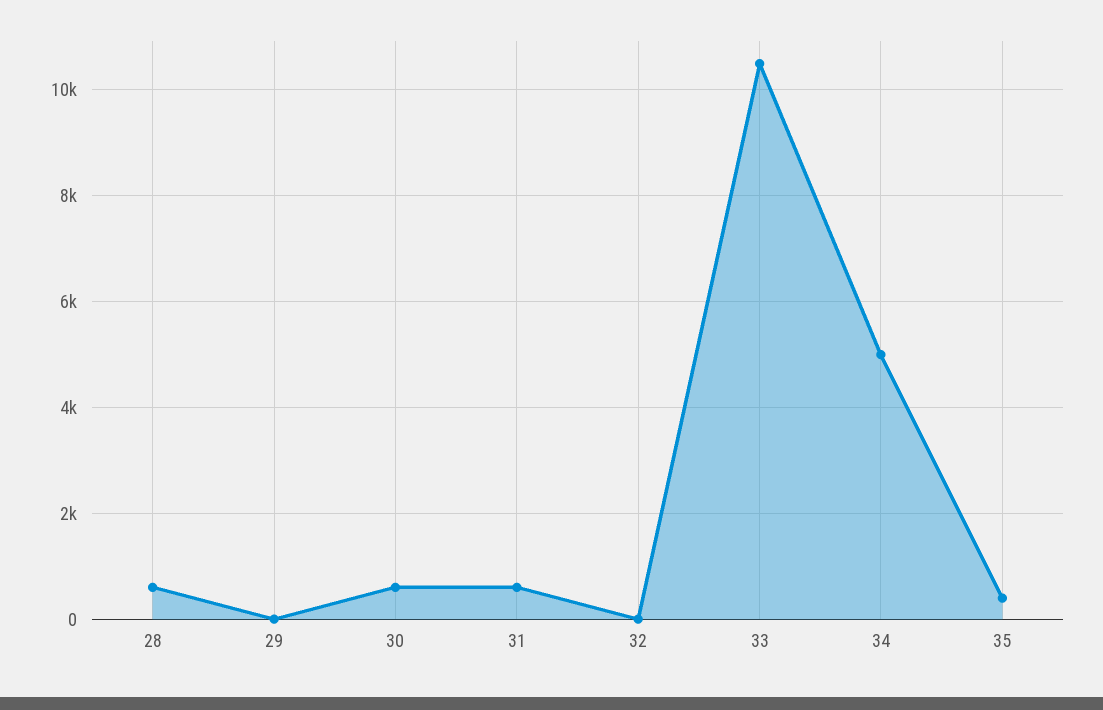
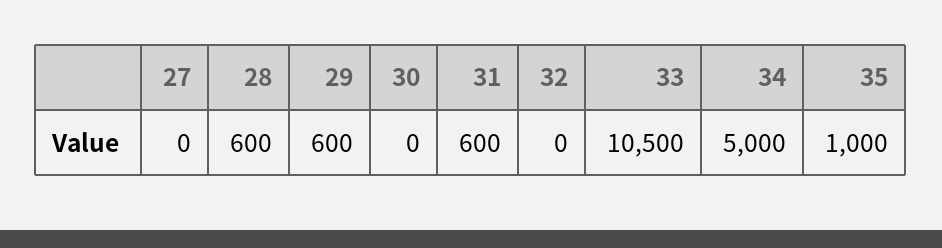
29: 0 -> 600
30: 600 -> 0
35: 400 -> 1000
27: none -> 0

